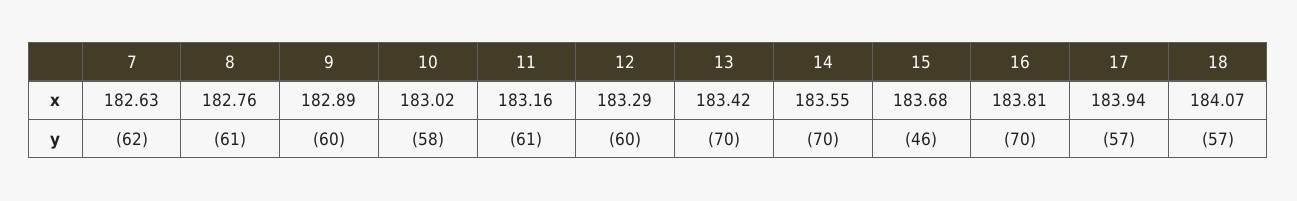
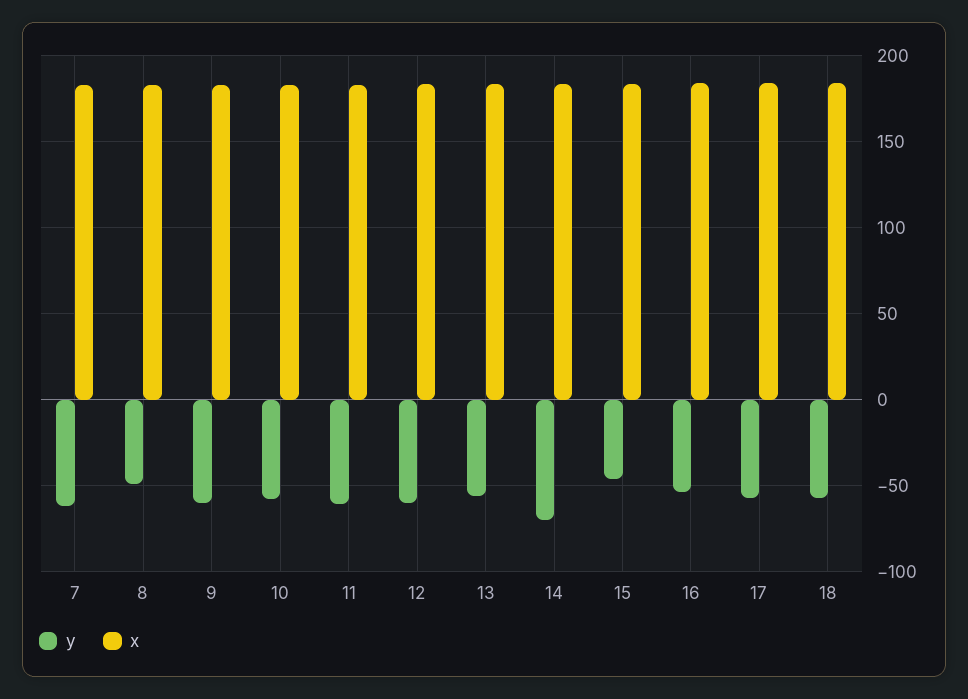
y, 8: -61 -> -50
y, 13: -70 -> -55
y, 16: -70 -> -55

